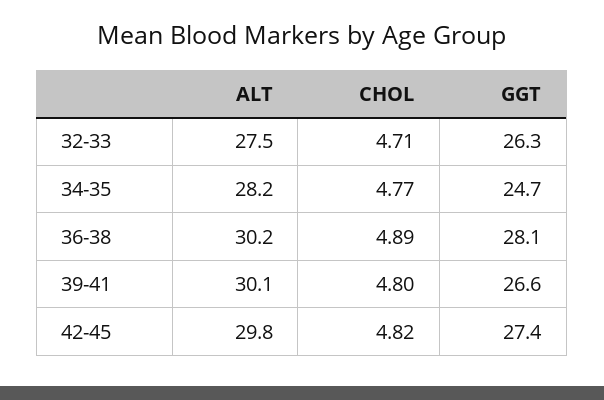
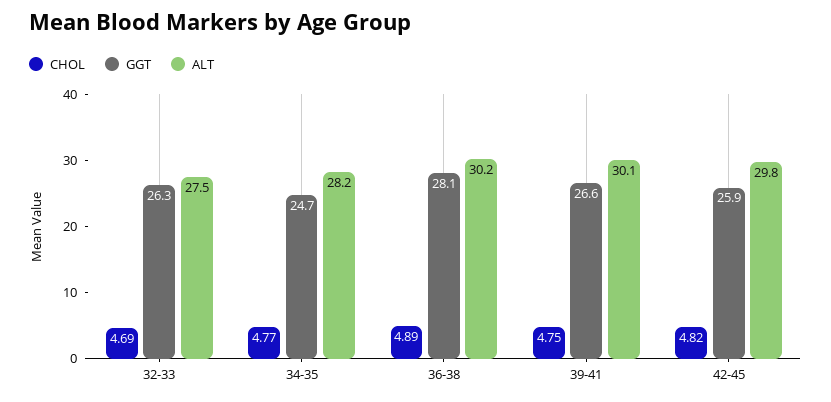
CHOL, 32-33: 4.71 -> 4.69
CHOL, 39-41: 4.8 -> 4.75
GGT, 42-45: 27.4 -> 25.9

